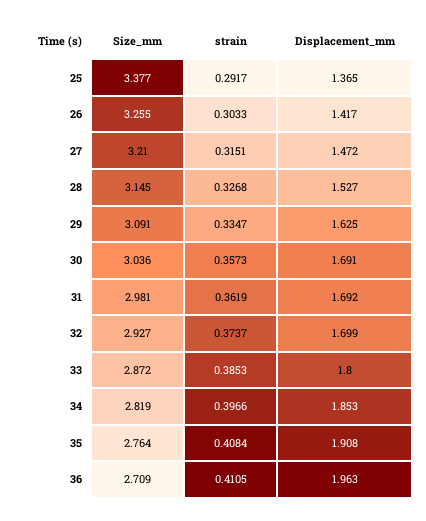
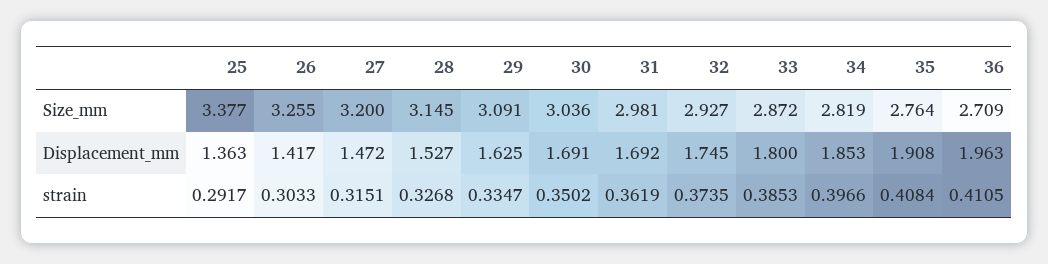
Displacement_mm, 25: 1.365 -> 1.363
Size_mm, 27: 3.21 -> 3.2
strain, 30: 0.3573 -> 0.3502
strain, 32: 0.3737 -> 0.3735
Displacement_mm, 32: 1.699 -> 1.745

